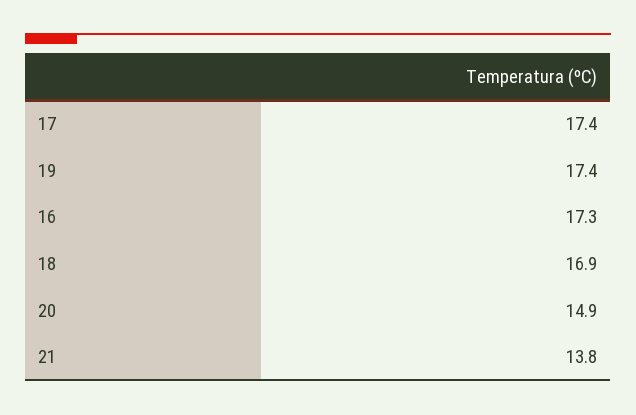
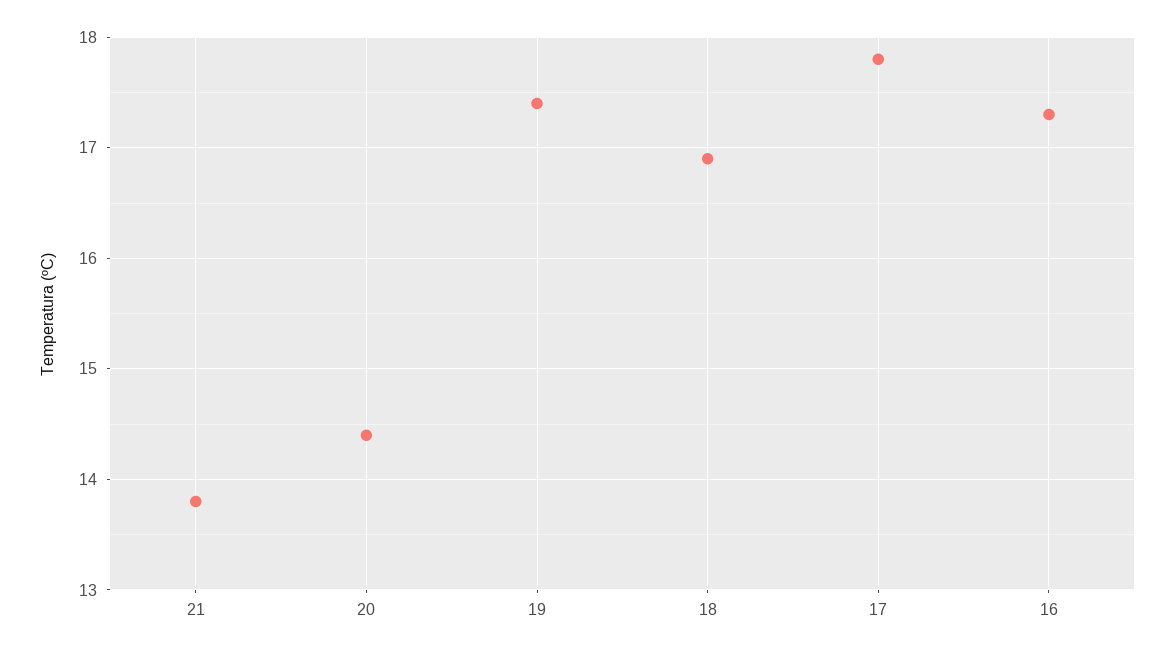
17: 17.4 -> 17.8
20: 14.9 -> 14.4

